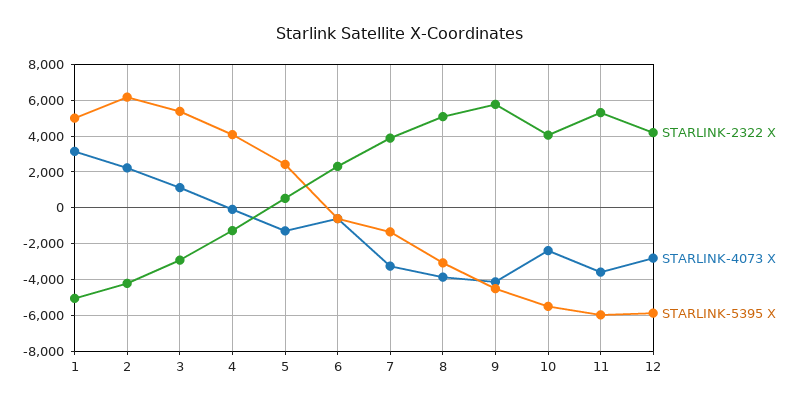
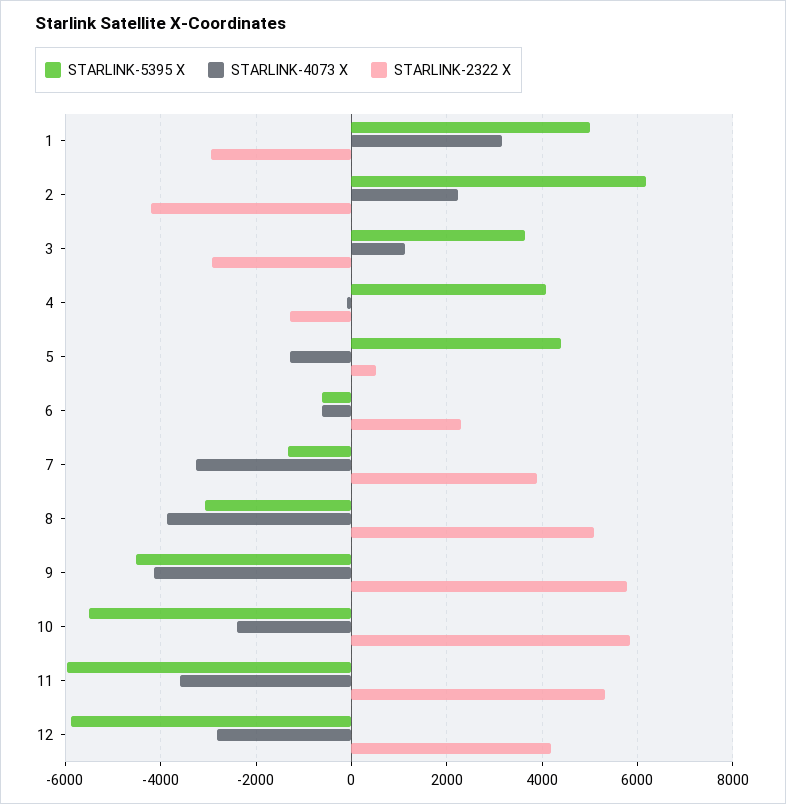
STARLINK-2322 X, 1: -5000 -> -3000
STARLINK-5395 X, 3: 5500 -> 3600
STARLINK-5395 X, 5: 2500 -> 4400
STARLINK-2322 X, 10: 4000 -> 5800

